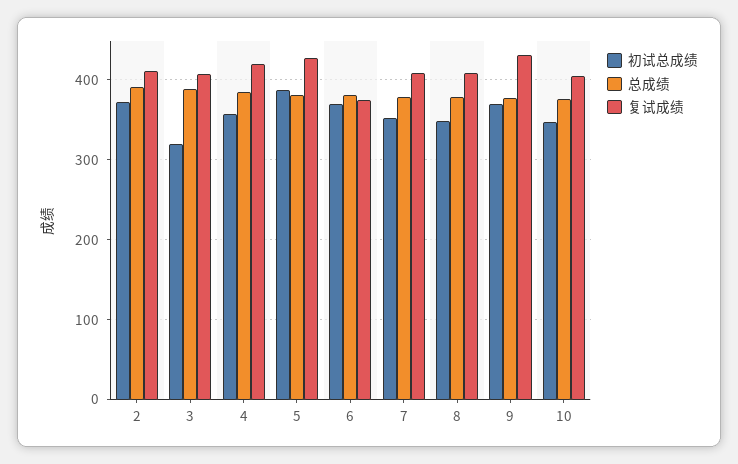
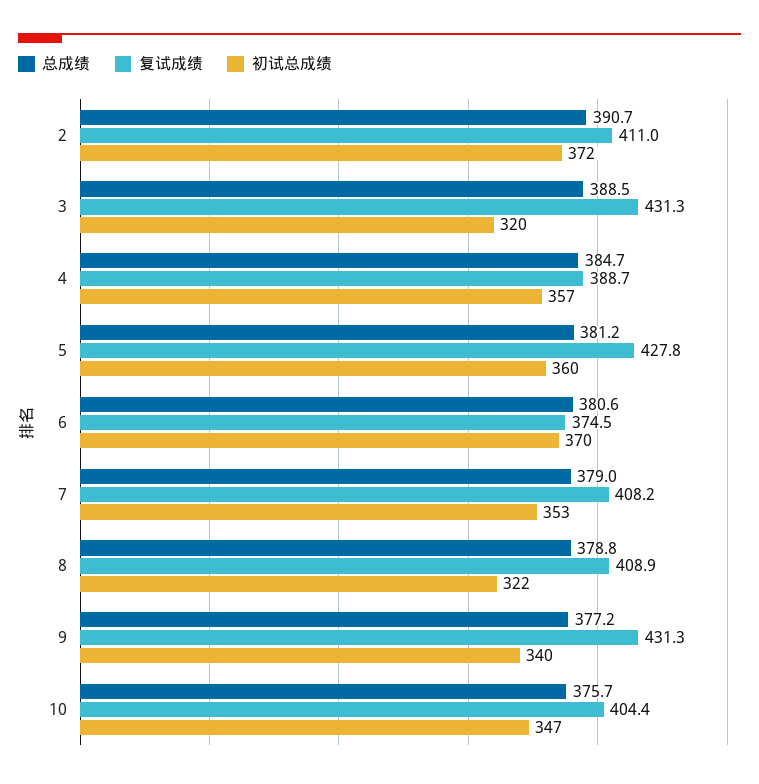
复试成绩, 3: 410 -> 431.3
复试成绩, 4: 420 -> 388.7
初试总成绩, 5: 390 -> 360
初试总成绩, 8: 350 -> 322
初试总成绩, 9: 370 -> 340

